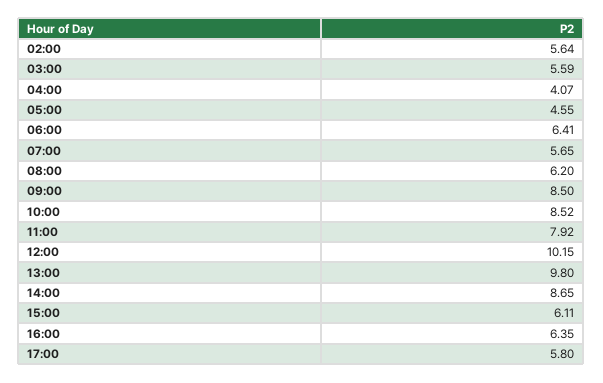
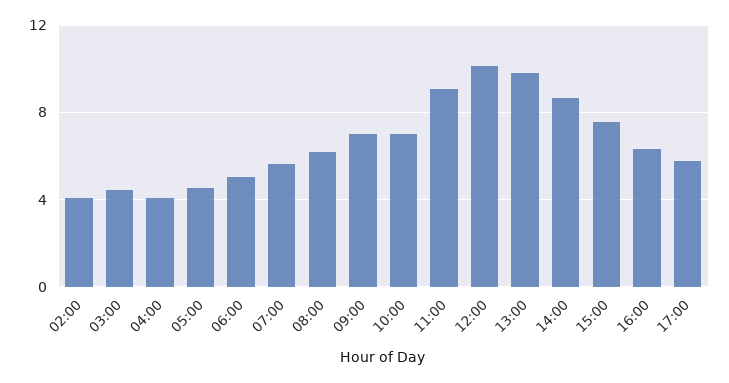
02:00: 5.64 -> 4
03:00: 5.59 -> 4.5
06:00: 6.41 -> 5
09:00: 8.5 -> 7
10:00: 8.52 -> 7
11:00: 7.92 -> 9
15:00: 6.11 -> 7.5

